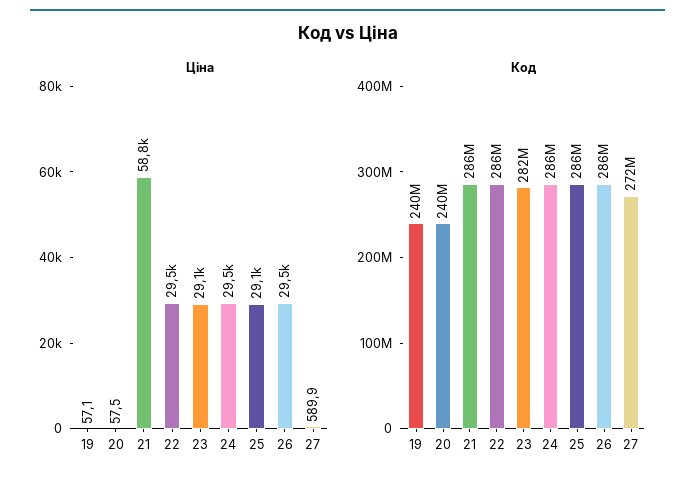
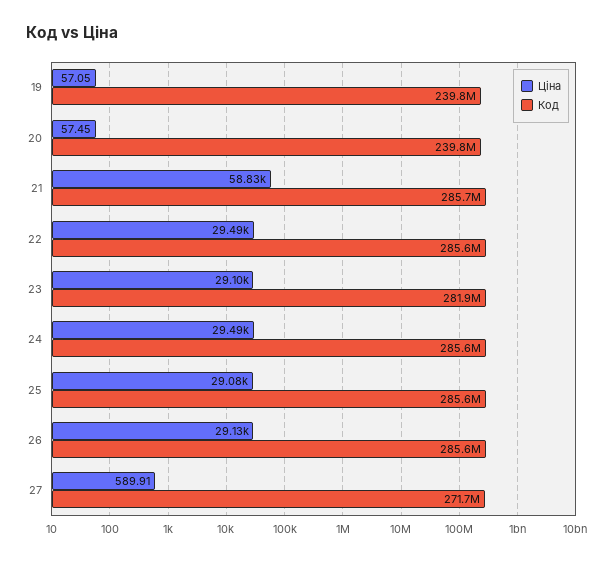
Ціна, 26: 29500 -> 29130

